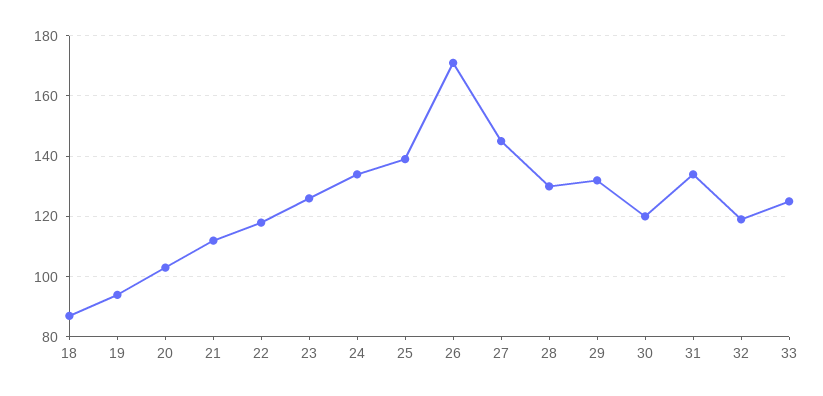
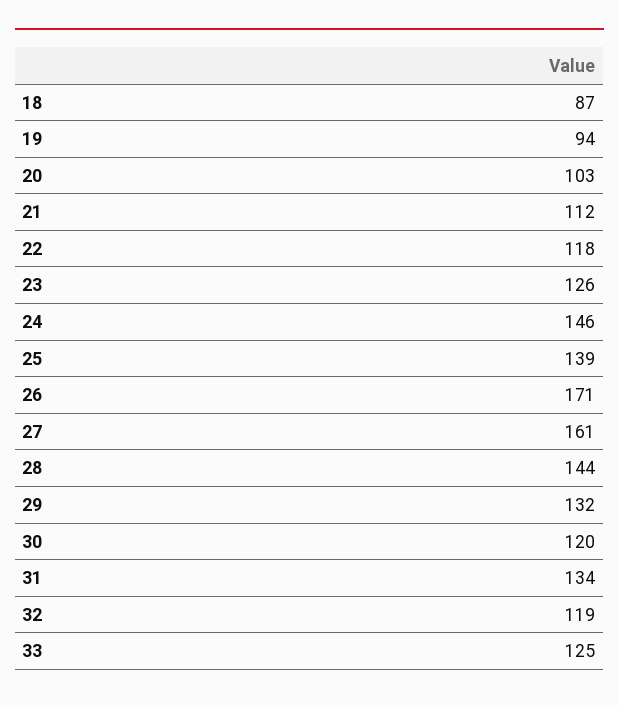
24: 135 -> 146
27: 145 -> 161
28: 130 -> 144

